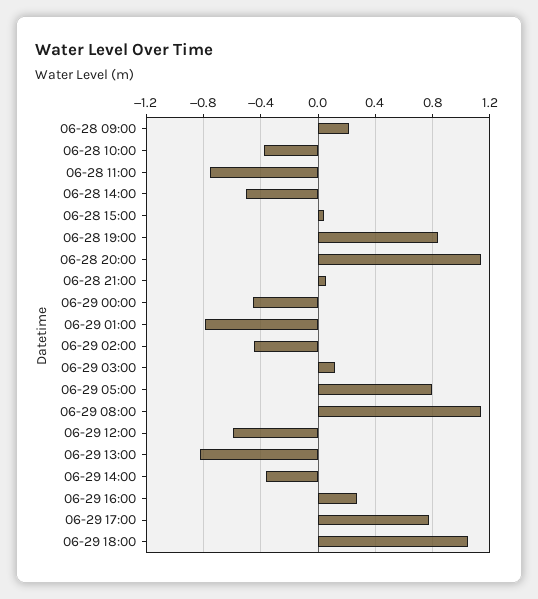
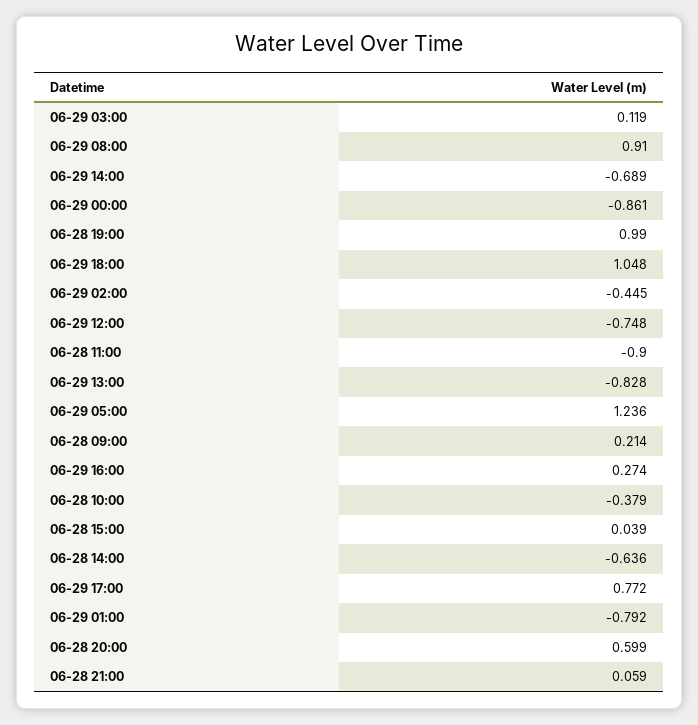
06-28 11:00: -0.75 -> -0.9
06-28 14:00: -0.5 -> -0.636
06-28 19:00: 0.85 -> 0.99
06-28 20:00: 1.15 -> 0.599
06-29 00:00: -0.45 -> -0.861
06-29 05:00: 0.8 -> 1.236
06-29 08:00: 1.15 -> 0.91
06-29 12:00: -0.6 -> -0.748
06-29 14:00: -0.35 -> -0.689

